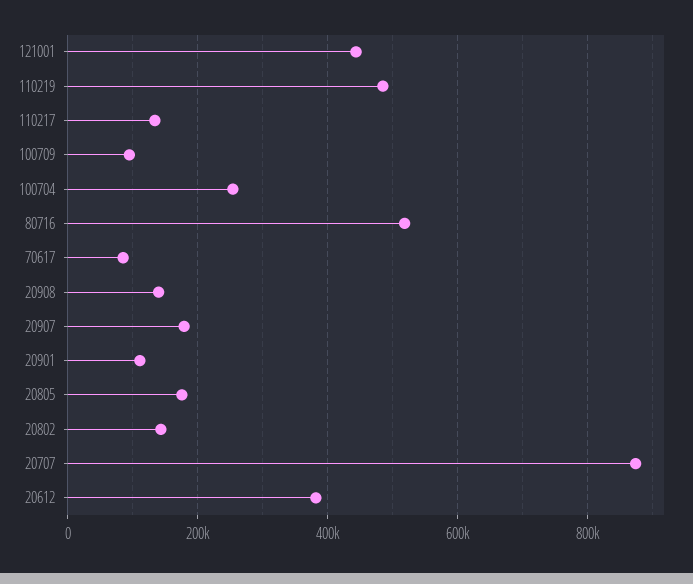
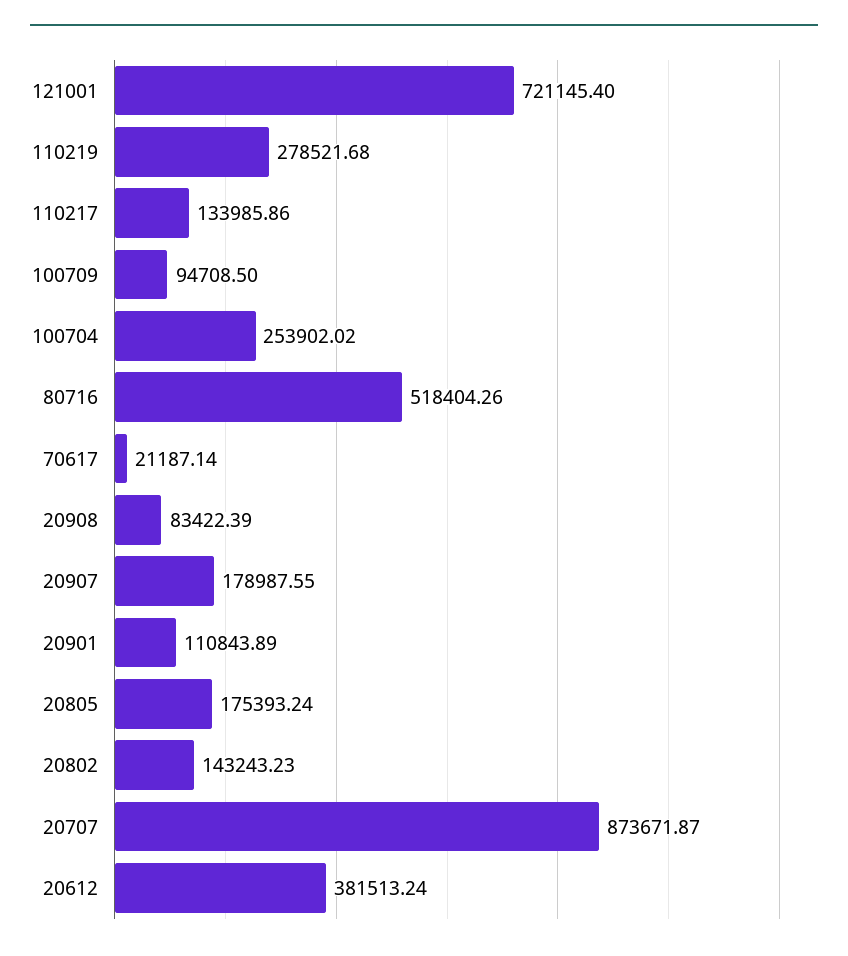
121001: 440000 -> 721145.4
110219: 480000 -> 278521.68
70617: 80000 -> 21187.14
20908: 140000 -> 83422.39

